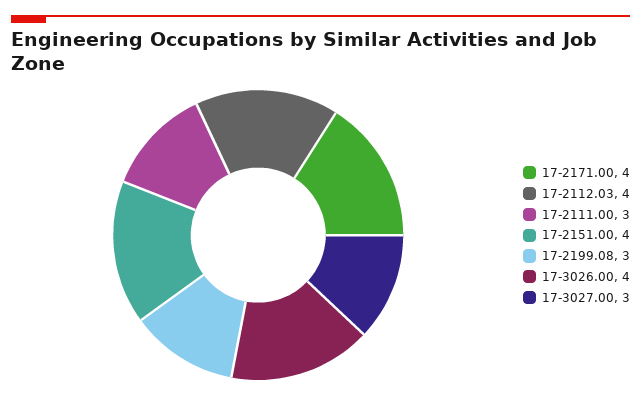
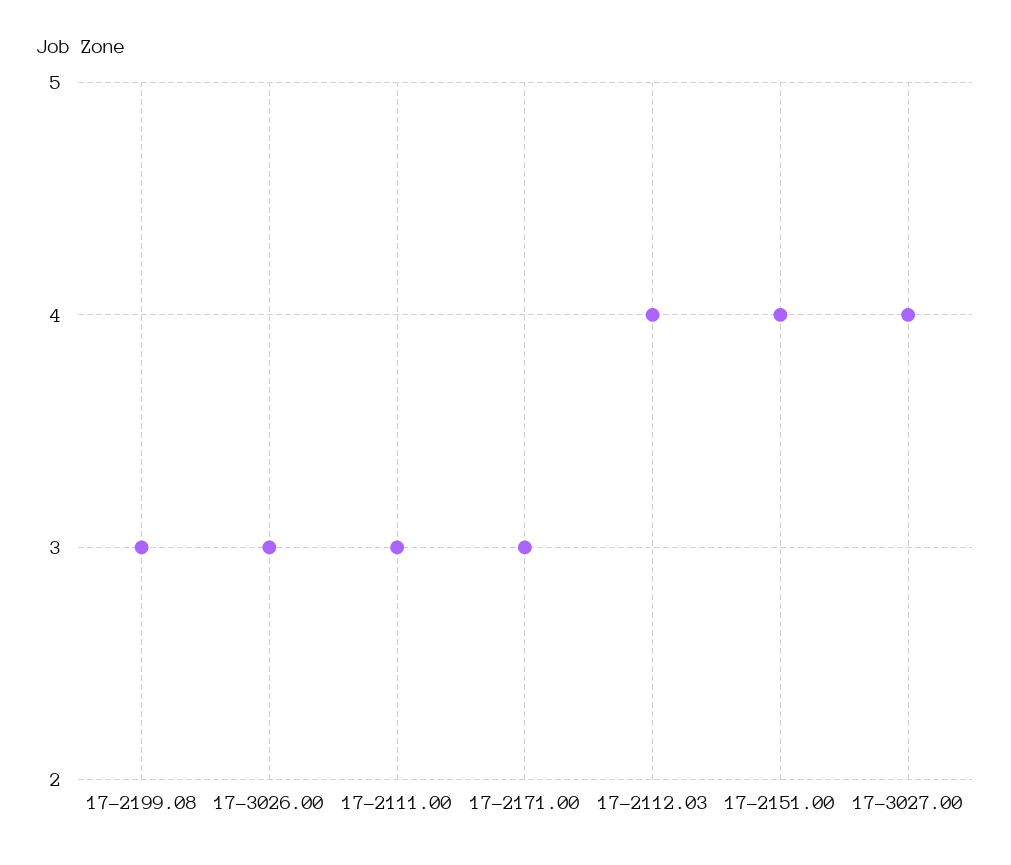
17-2171.00: 4 -> 3
17-3026.00: 4 -> 3
17-3027.00: 3 -> 4

